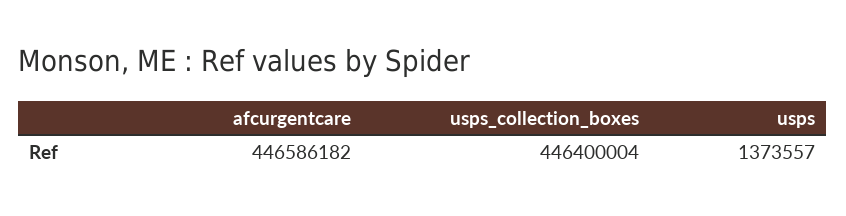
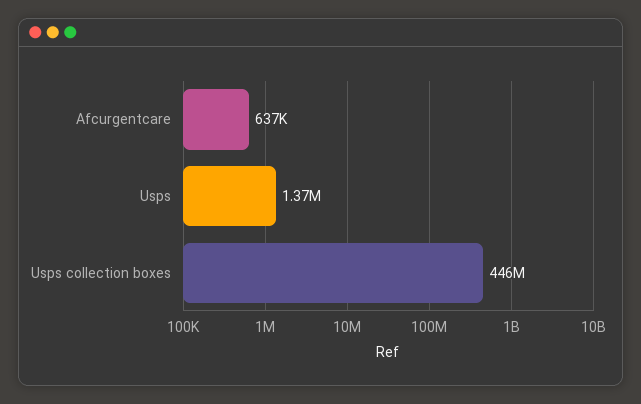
afcurgentcare: 446586182 -> 637000

